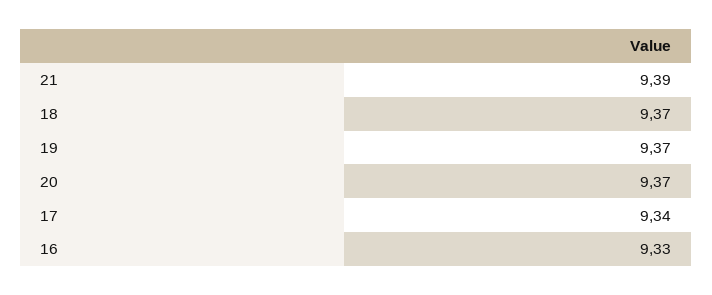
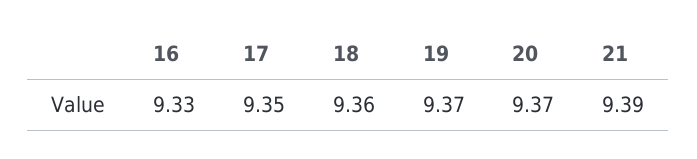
18: 9.37 -> 9.36
17: 9.34 -> 9.35

